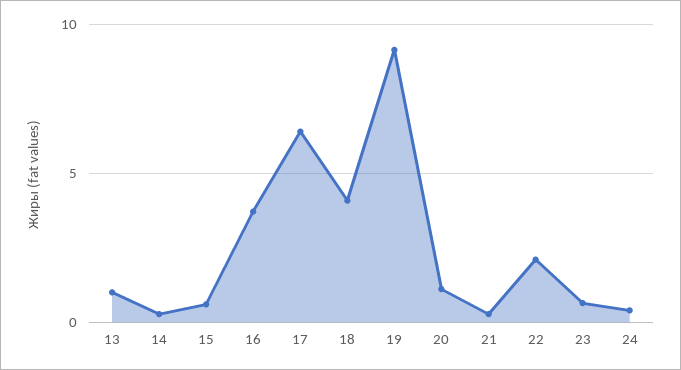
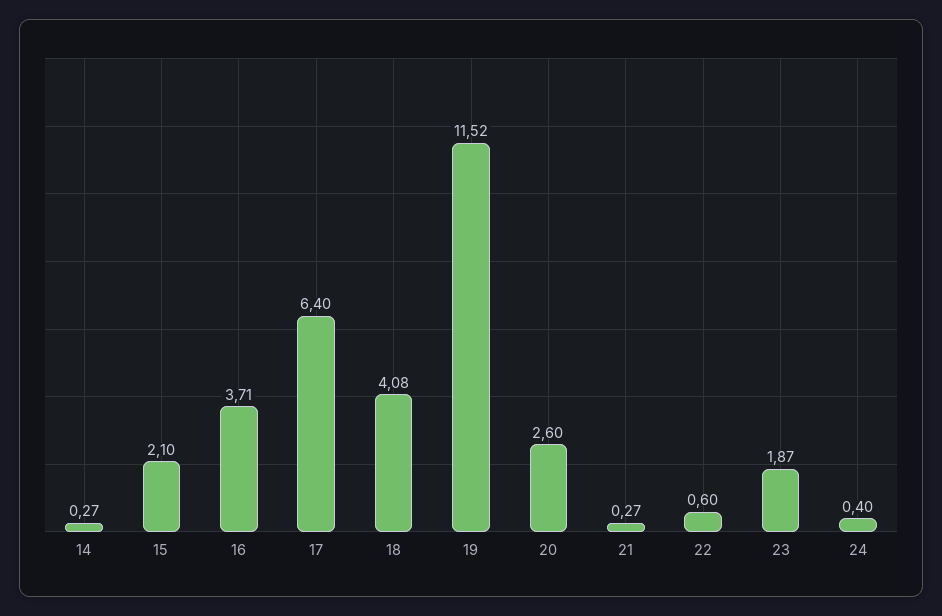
13: 1 -> none
15: 0.5 -> 2.1
19: 9 -> 11.52
20: 1 -> 2.6
22: 2 -> 0.6
23: 0.5 -> 1.87

